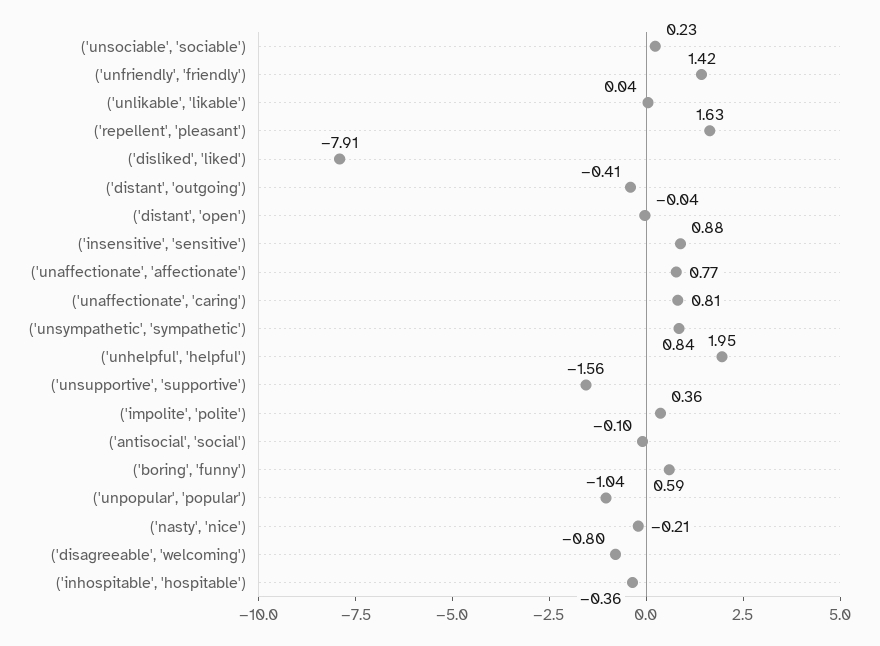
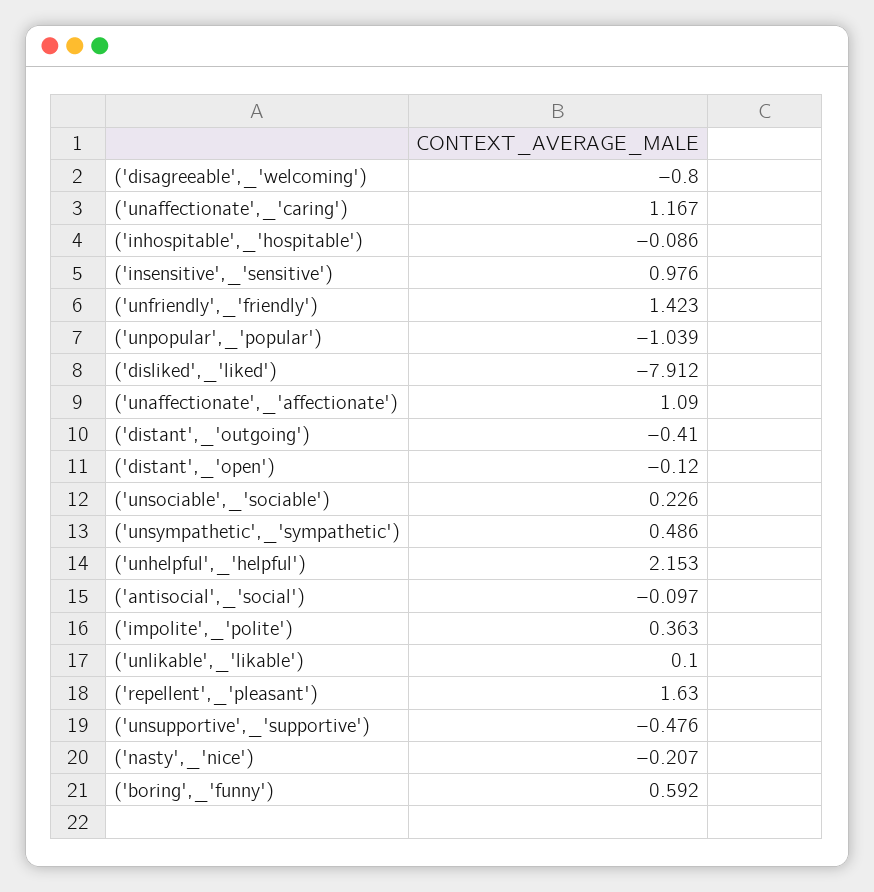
('unlikable', 'likable'): 0.04 -> 0.1
('distant', 'open'): -0.04 -> -0.12
('insensitive', 'sensitive'): 0.88 -> 0.976
('unaffectionate', 'affectionate'): 0.77 -> 1.09
('unaffectionate', 'caring'): 0.81 -> 1.167
('unsympathetic', 'sympathetic'): 0.84 -> 0.486
('unhelpful', 'helpful'): 1.95 -> 2.153
('unsupportive', 'supportive'): -1.56 -> -0.476
('inhospitable', 'hospitable'): -0.36 -> -0.086

